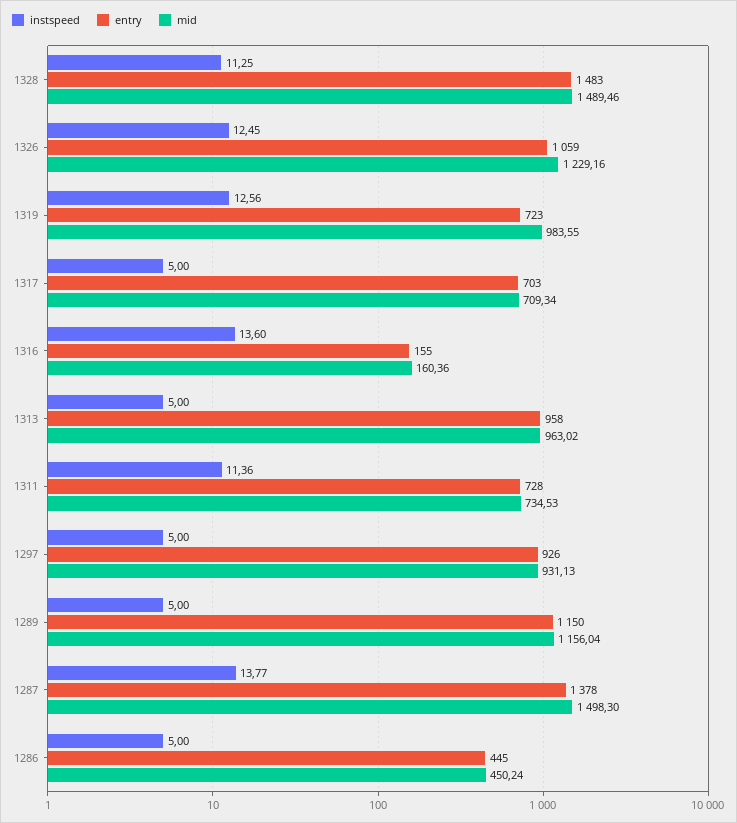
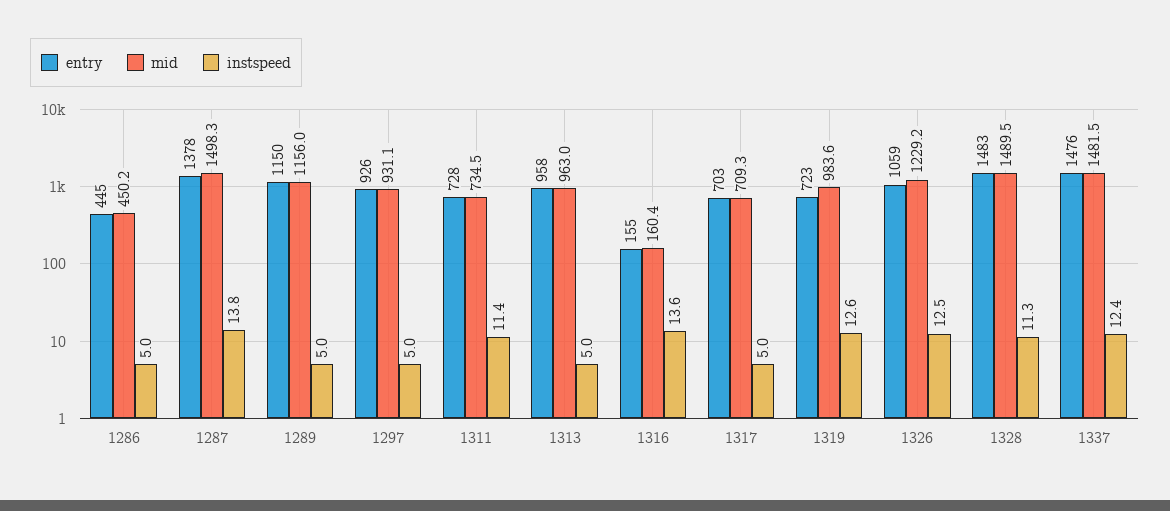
entry, 1337: none -> 1476
mid, 1337: none -> 1481.5
instspeed, 1337: none -> 12.4

